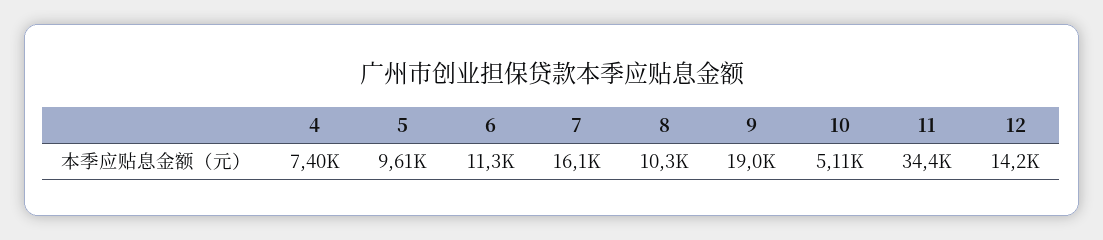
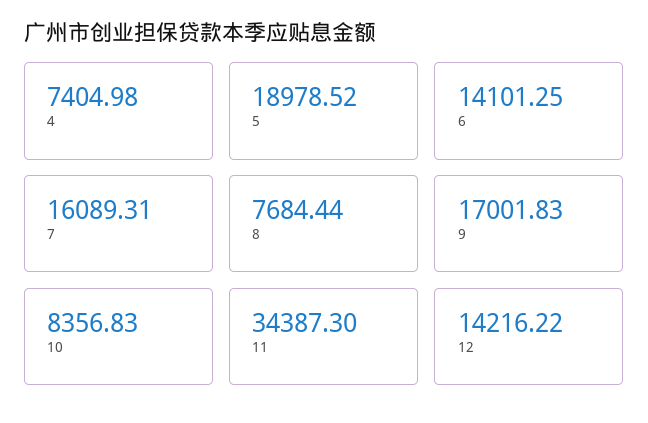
5: 9610 -> 18978.52
6: 11300 -> 14101.25
8: 10300 -> 7684.44
9: 19000 -> 17001.83
10: 5110 -> 8356.83

